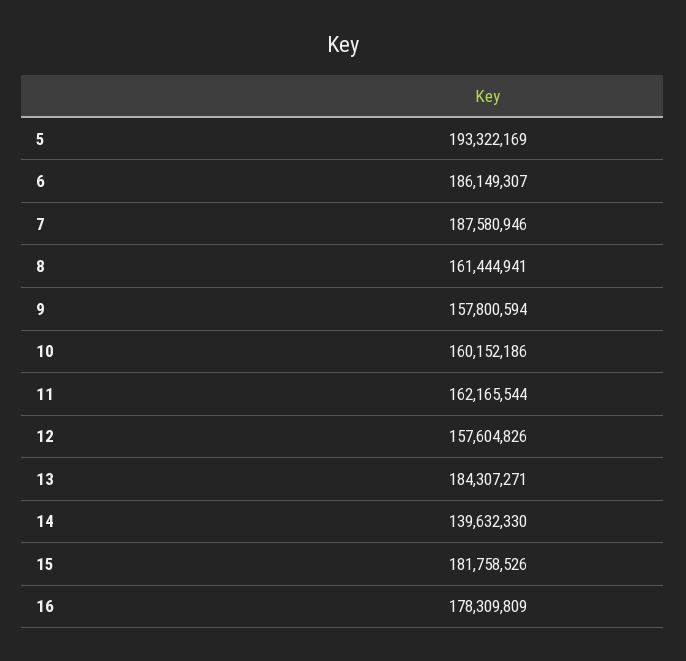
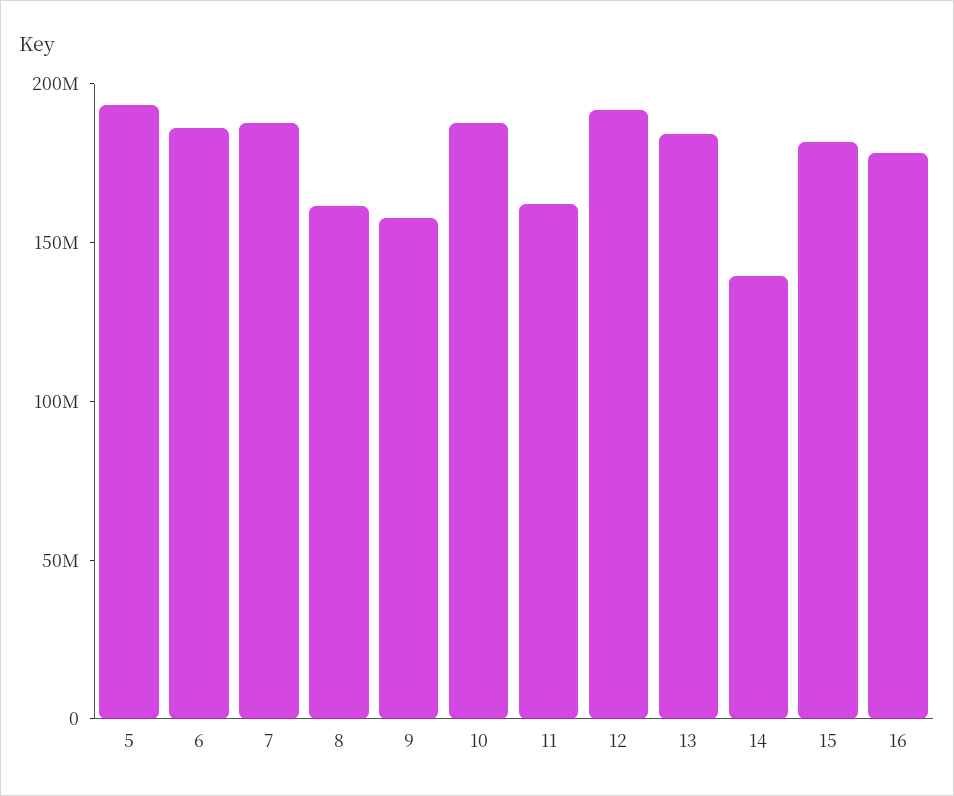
10: 160152186 -> 190000000
12: 157604826 -> 190000000

